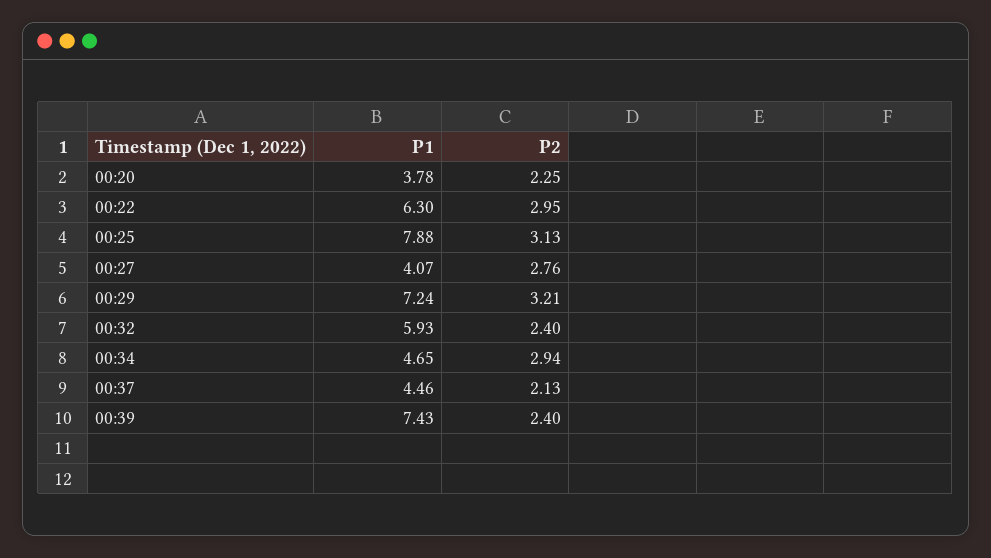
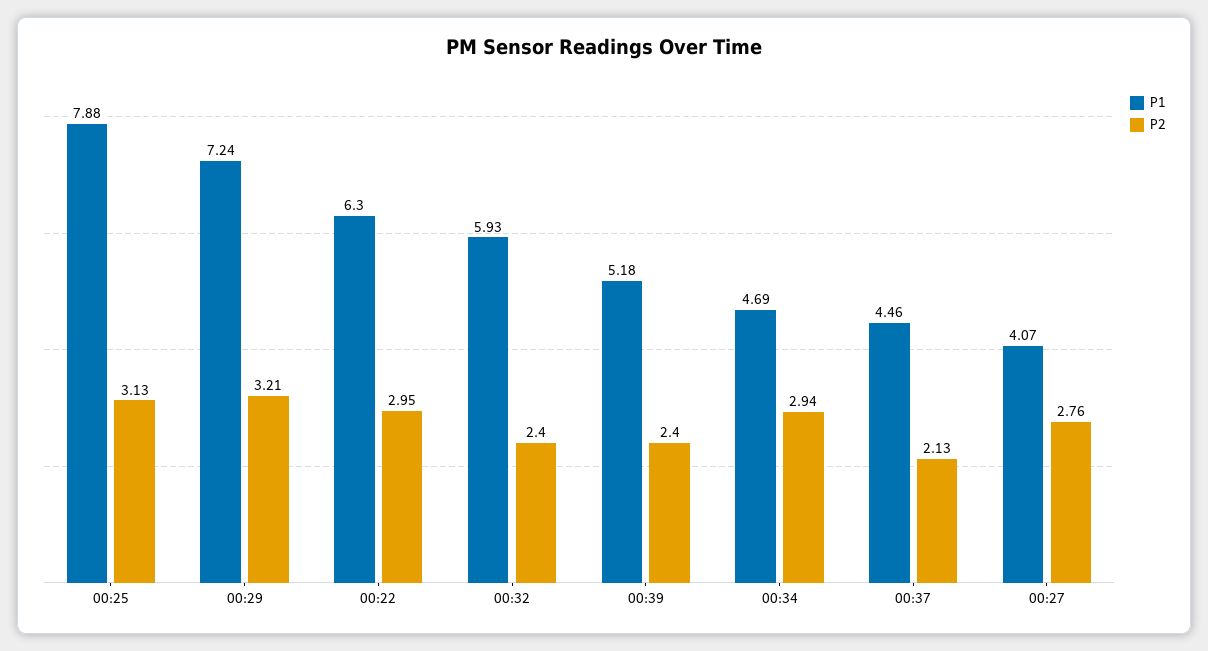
P1, 00:20: 3.78 -> none
P2, 00:20: 2.25 -> none
P1, 00:34: 4.65 -> 4.69
P1, 00:39: 7.43 -> 5.18

